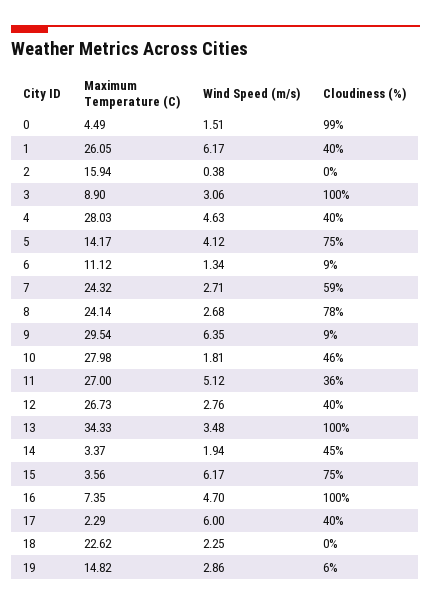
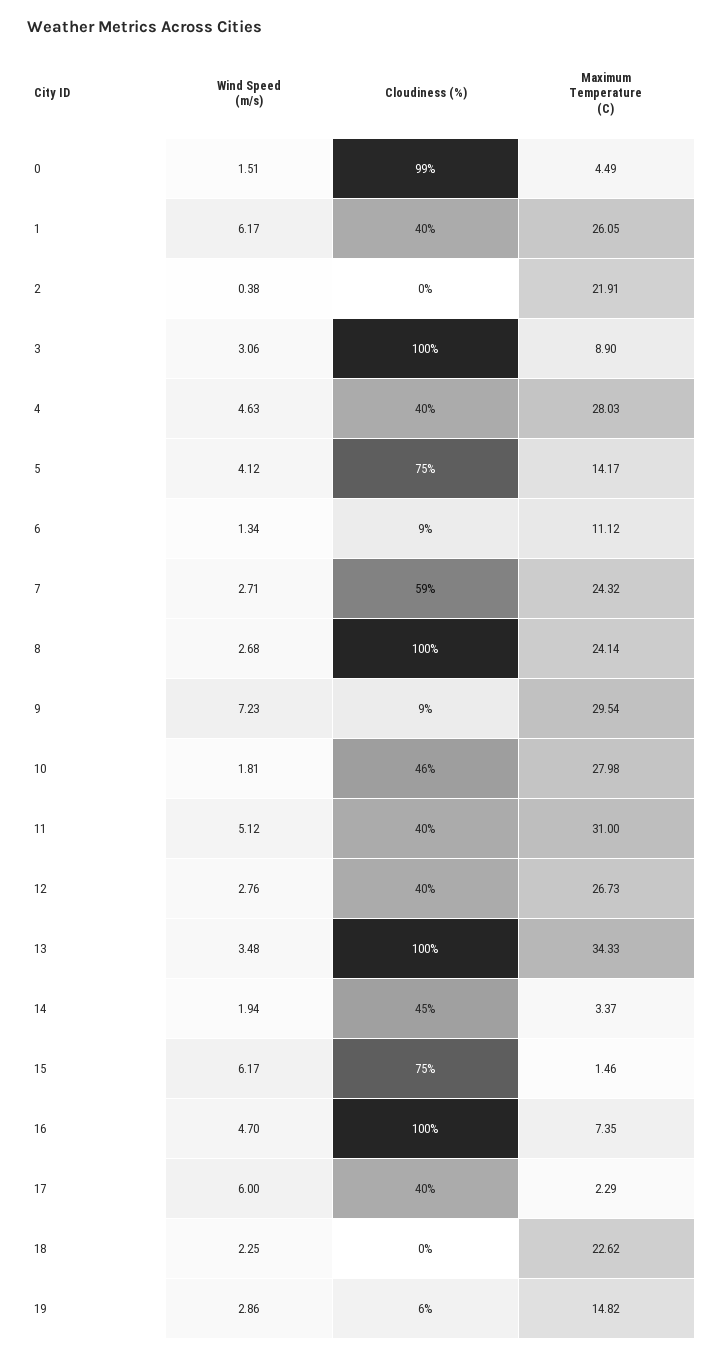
Maximum Temperature (C), 2: 15.94 -> 21.91
Cloudiness (%), 8: 78 -> 100
Wind Speed (m/s), 9: 6.35 -> 7.23
Maximum Temperature (C), 11: 27 -> 31
Cloudiness (%), 11: 36 -> 40
Maximum Temperature (C), 15: 3.56 -> 1.46

